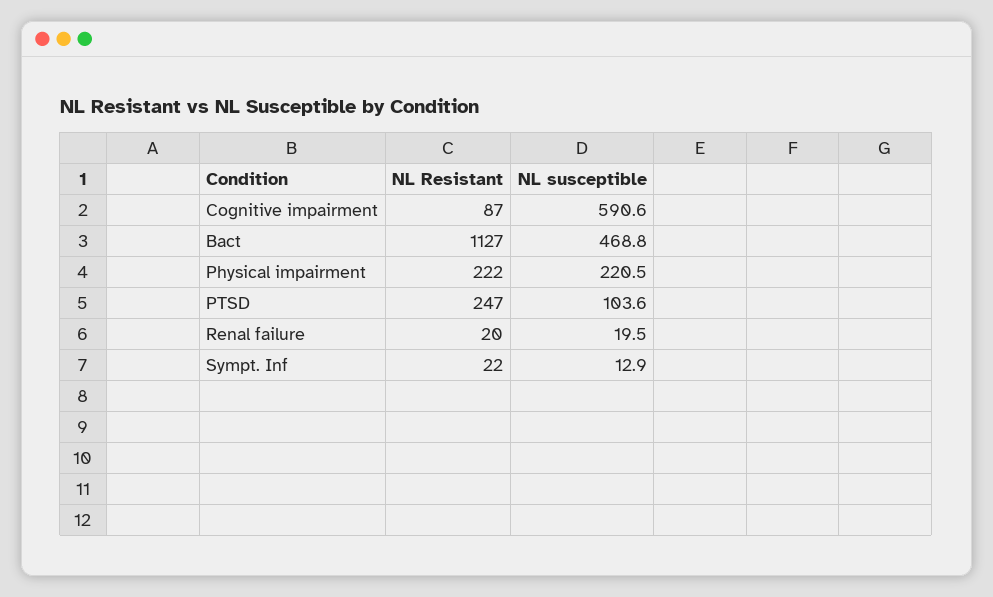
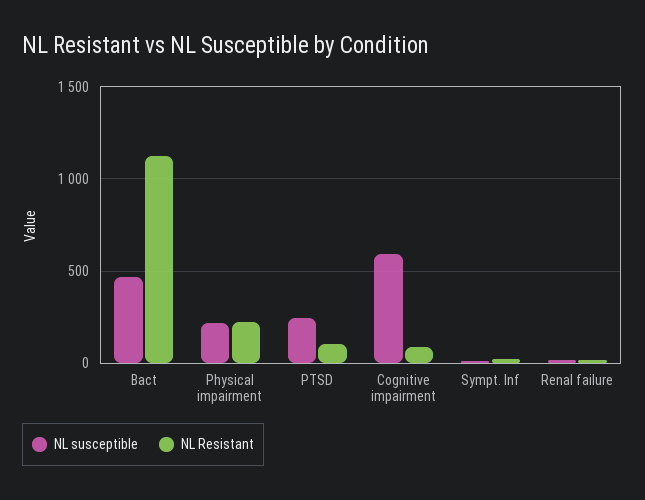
NL Resistant, PTSD: 247 -> 100
NL susceptible, PTSD: 103.6 -> 250

